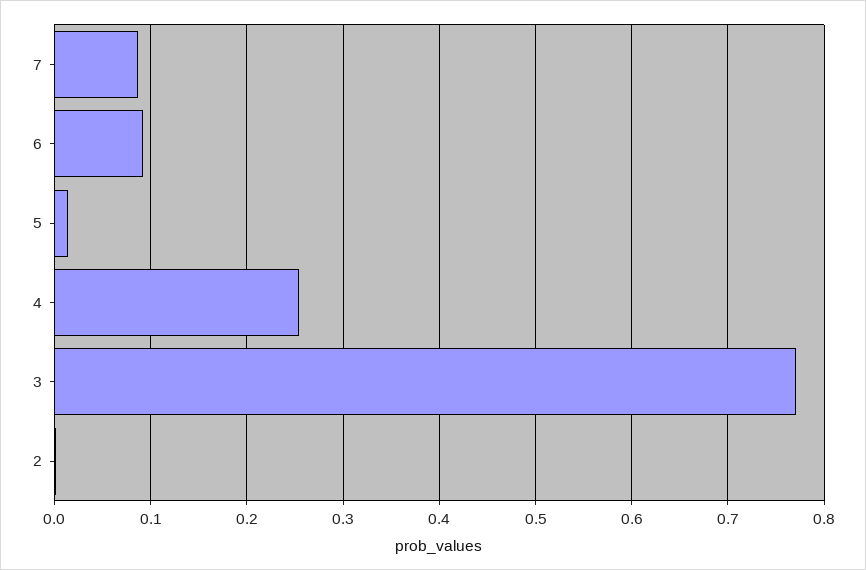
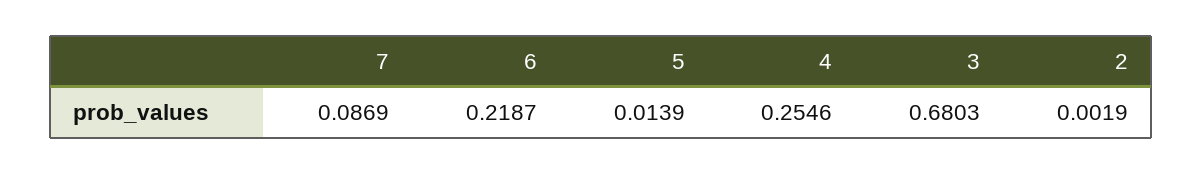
6: 0.09 -> 0.2187
3: 0.77 -> 0.6803

